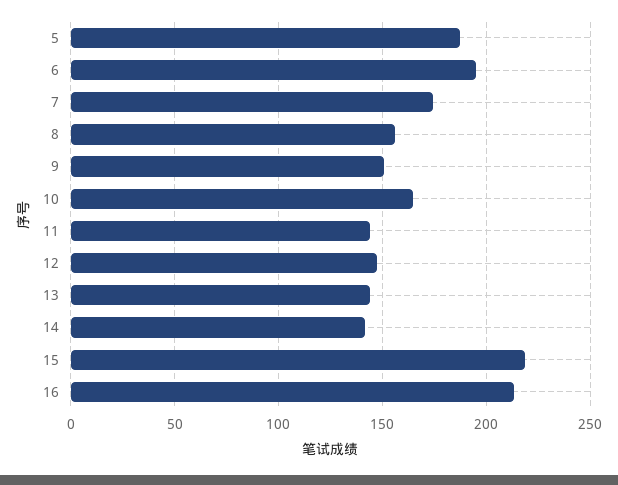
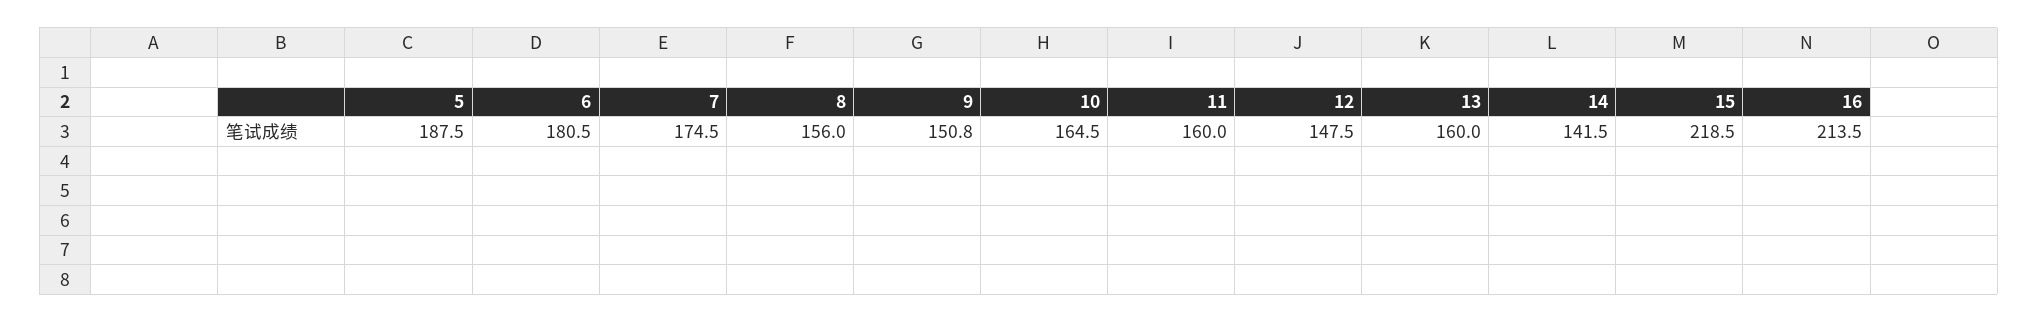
6: 195 -> 180.5
11: 145 -> 160
13: 145 -> 160

